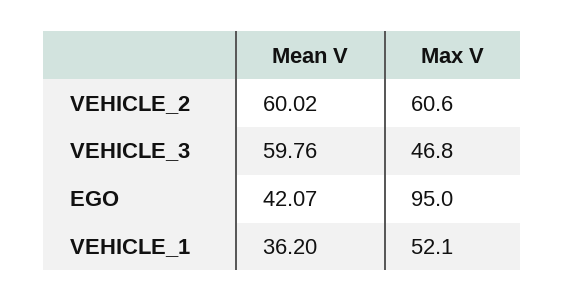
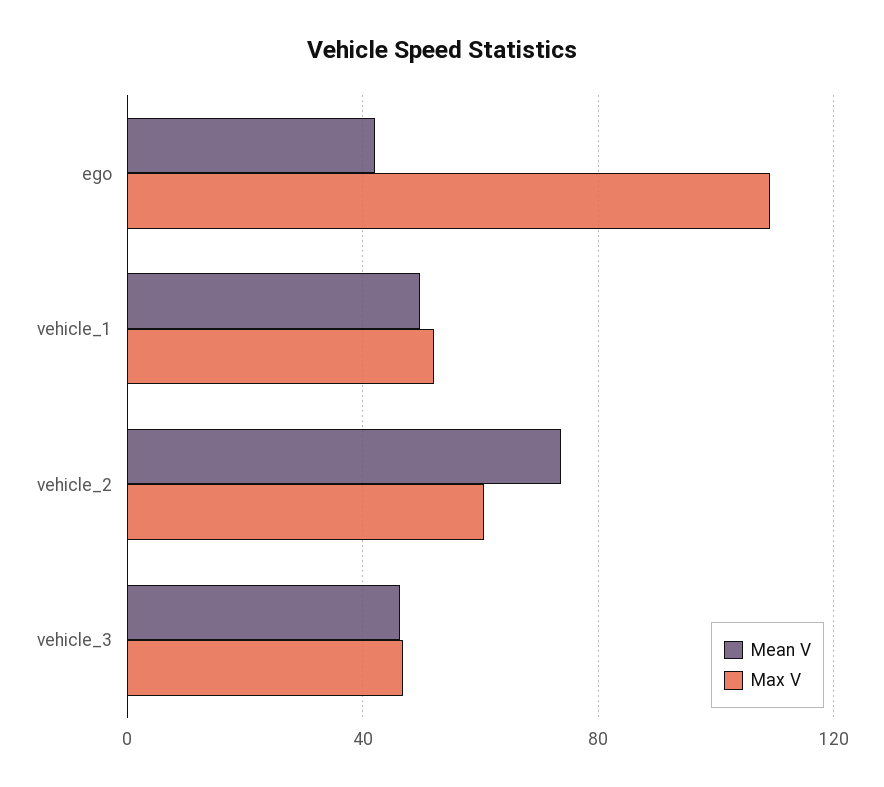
Mean V, VEHICLE_2: 60.02 -> 75
Mean V, VEHICLE_3: 59.76 -> 45
Max V, EGO: 95 -> 110
Mean V, VEHICLE_1: 36.2 -> 50

